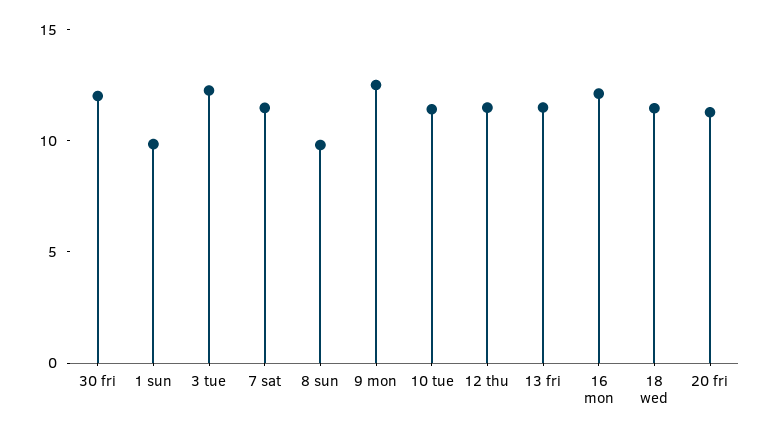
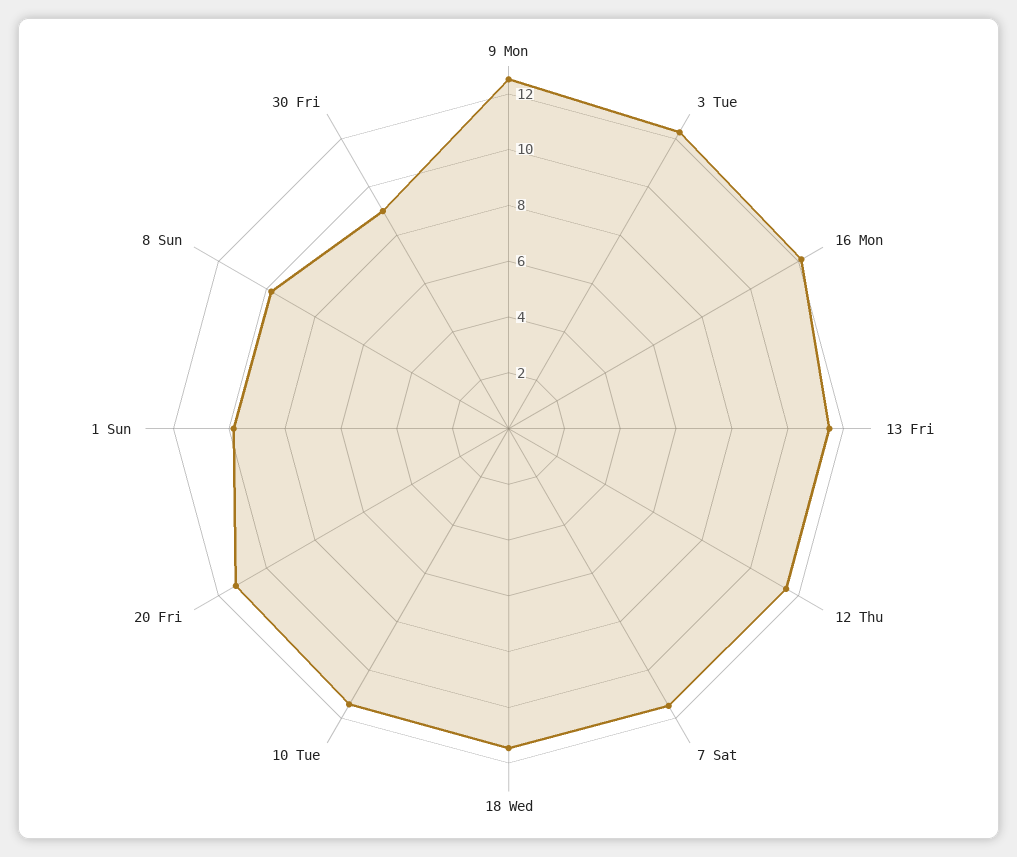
30 fri: 12 -> 9

